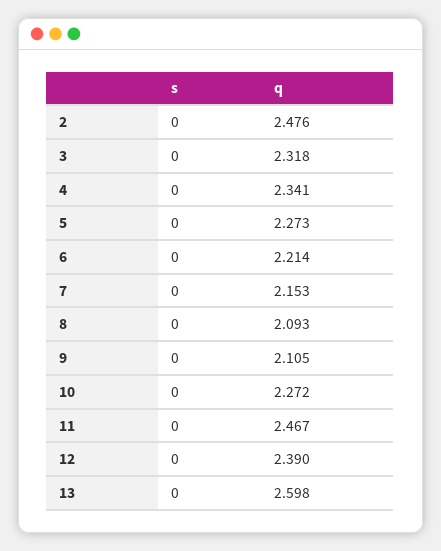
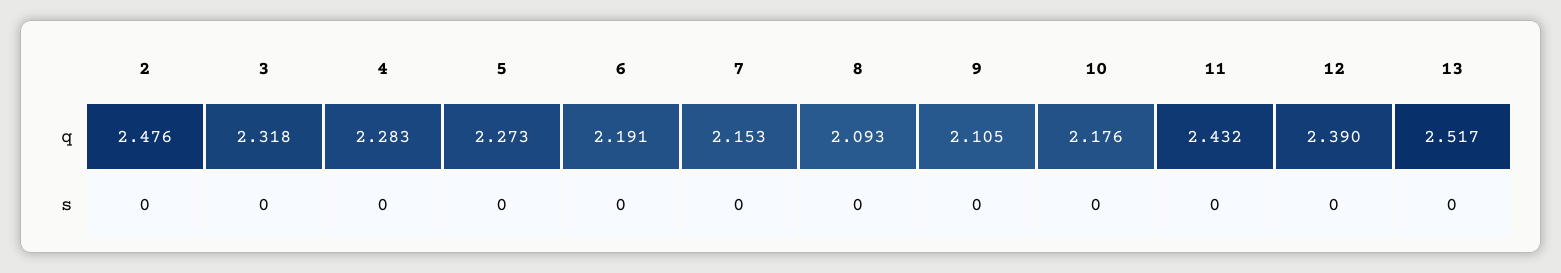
q, 4: 2.341 -> 2.283
q, 6: 2.214 -> 2.191
q, 10: 2.272 -> 2.176
q, 11: 2.467 -> 2.432
q, 13: 2.598 -> 2.517

